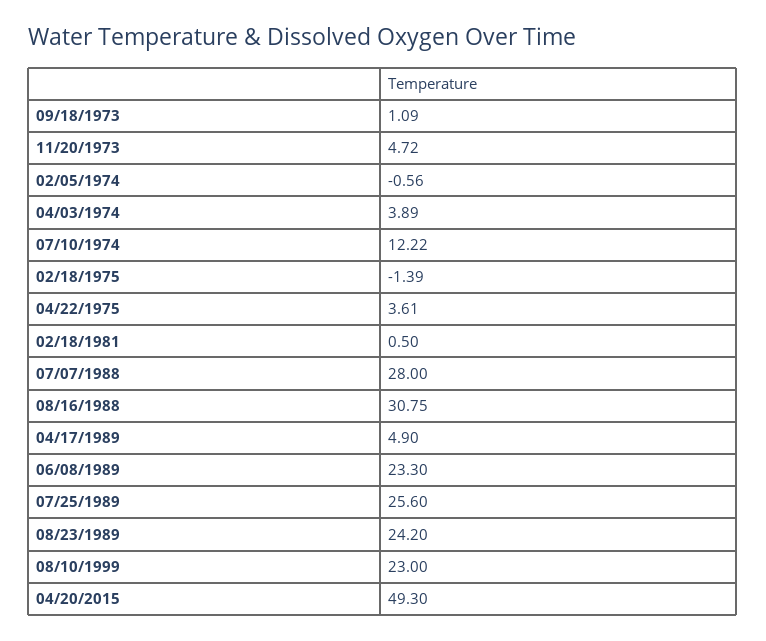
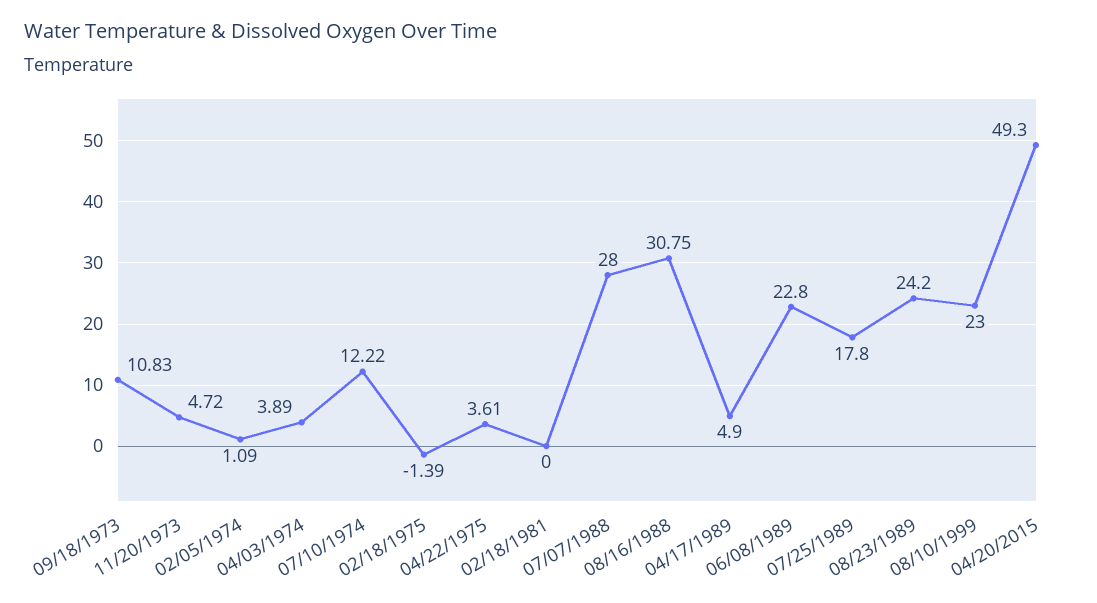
09/18/1973: 1.09 -> 10.83
02/05/1974: -0.56 -> 1.09
02/18/1981: 0.5 -> 0
06/08/1989: 23.3 -> 22.8
07/25/1989: 25.6 -> 17.8

